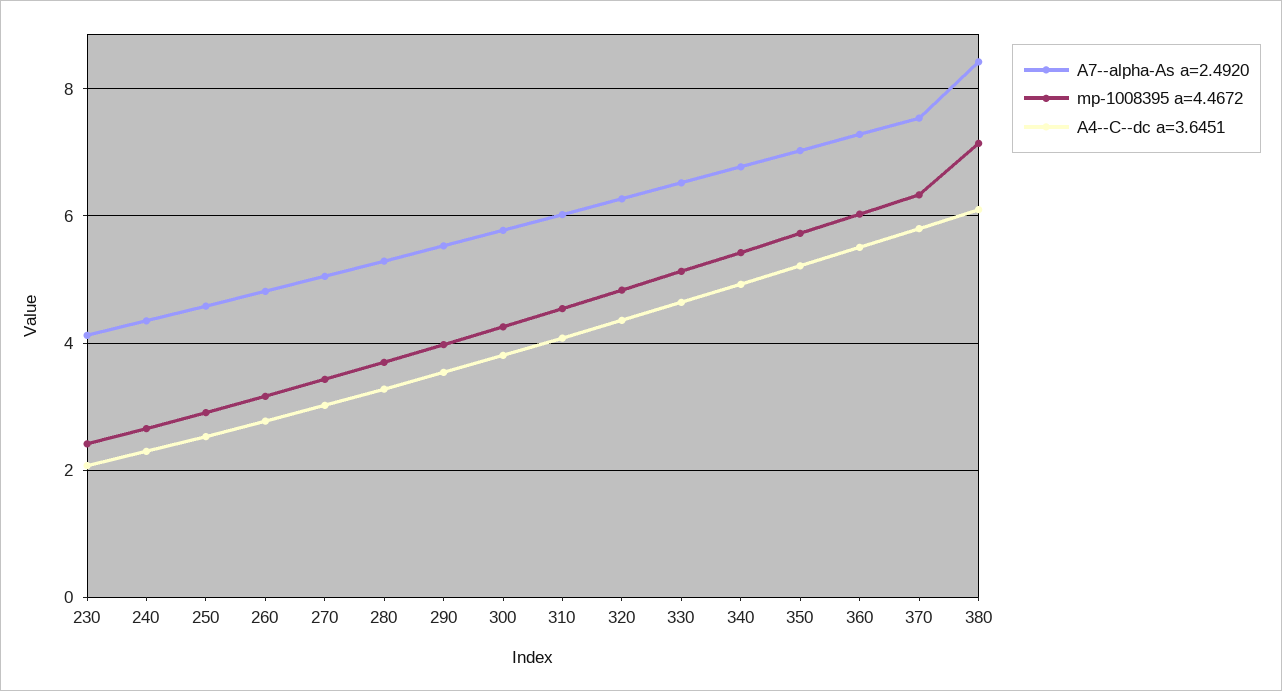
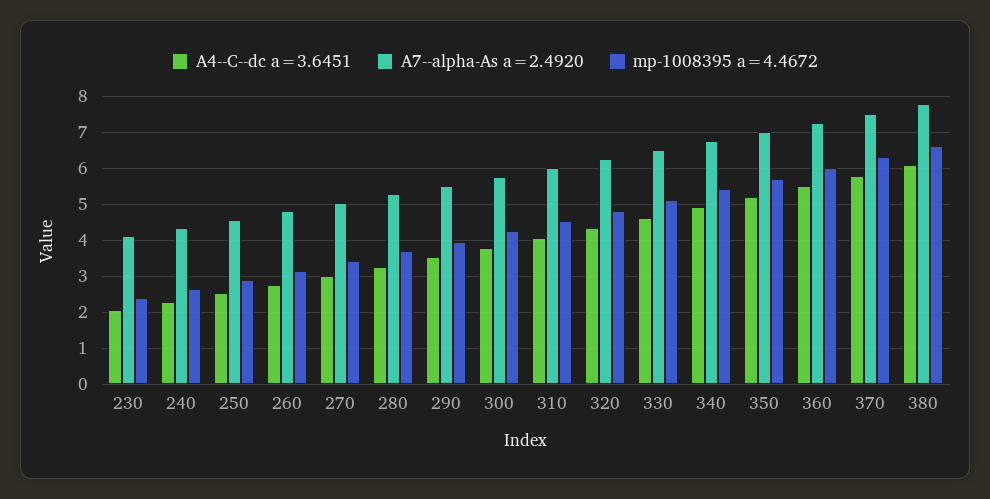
A7--alpha-As a=2.4920, 380: 8.4 -> 7.8
mp-1008395 a=4.4672, 380: 7.2 -> 6.6

